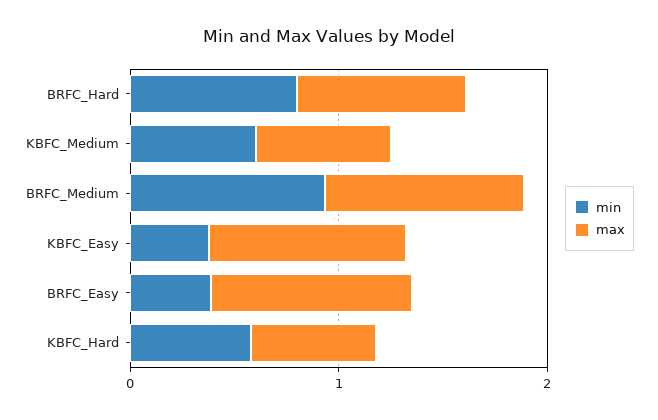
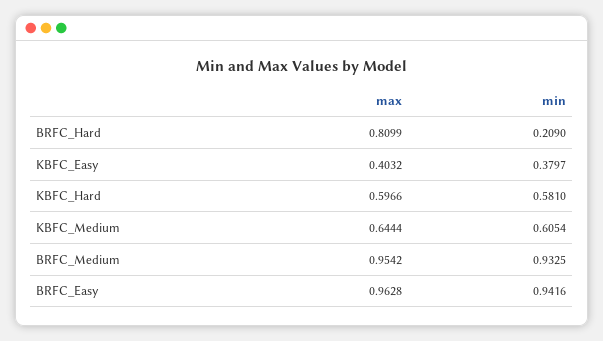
min, BRFC_Hard: 0.8 -> 0.209
max, KBFC_Easy: 1 -> 0.4032
min, BRFC_Easy: 0.4 -> 0.9416

